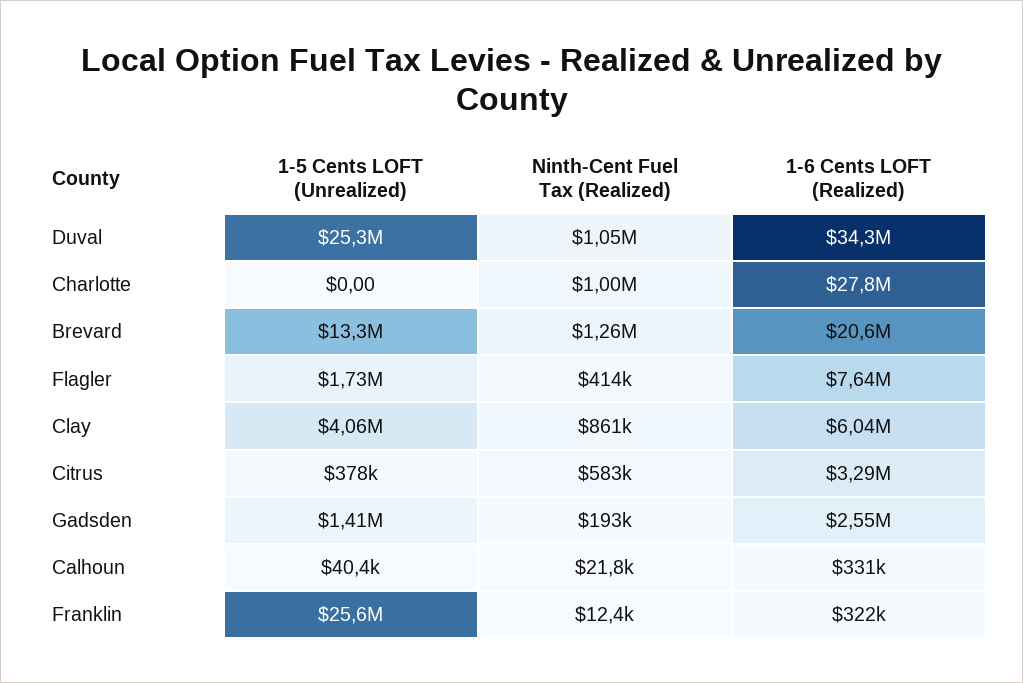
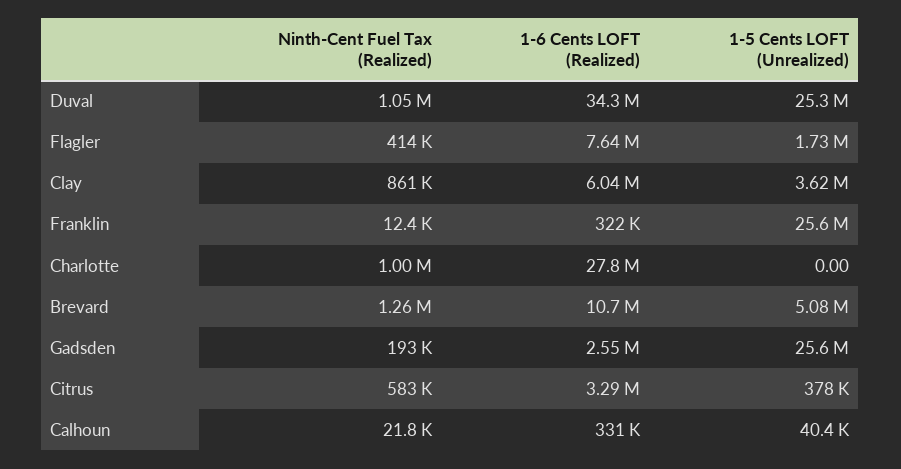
1-5 Cents LOFT (Unrealized), Brevard: 13300000 -> 5080000
1-6 Cents LOFT (Realized), Brevard: 20600000 -> 10700000
1-5 Cents LOFT (Unrealized), Clay: 4060000 -> 3620000
1-5 Cents LOFT (Unrealized), Gadsden: 1410000 -> 25600000

